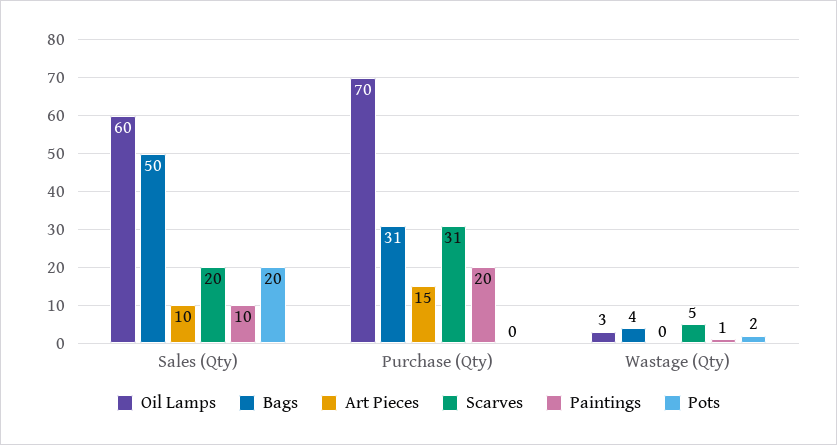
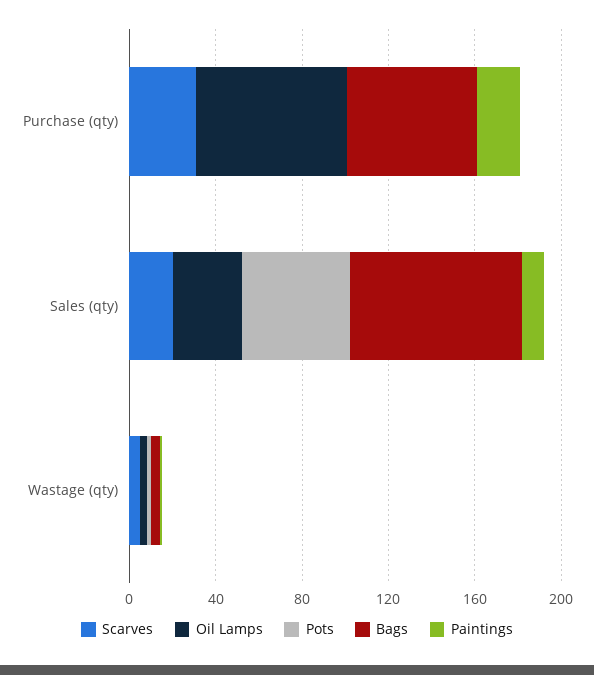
Oil Lamps, Sales (Qty): 60 -> 30
Bags, Sales (Qty): 50 -> 80
Art Pieces, Sales (Qty): 10 -> none
Pots, Sales (Qty): 20 -> 50
Bags, Purchase (Qty): 31 -> 60
Art Pieces, Purchase (Qty): 15 -> none
Art Pieces, Wastage (Qty): 0 -> none

